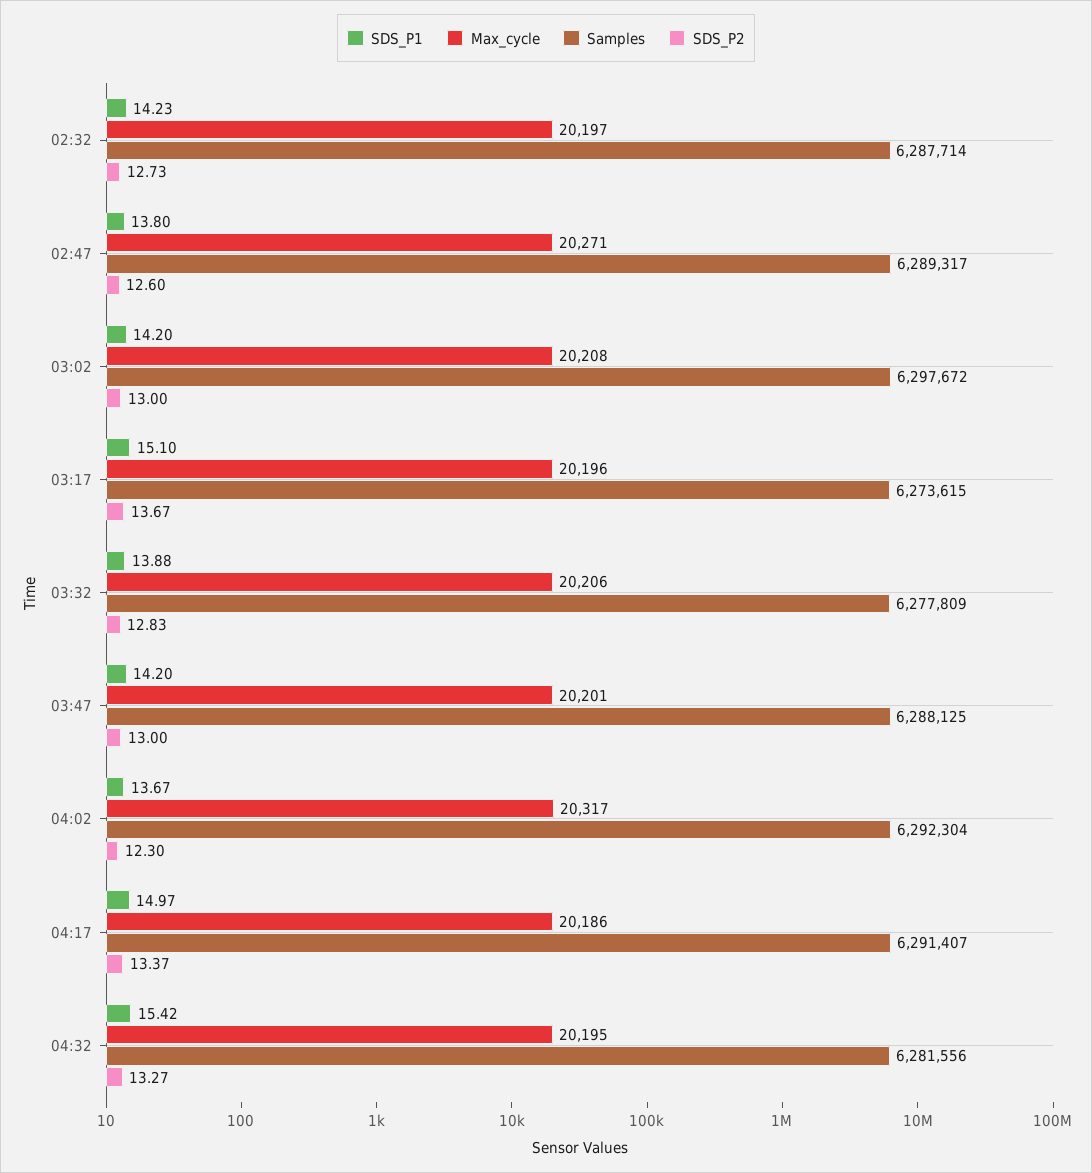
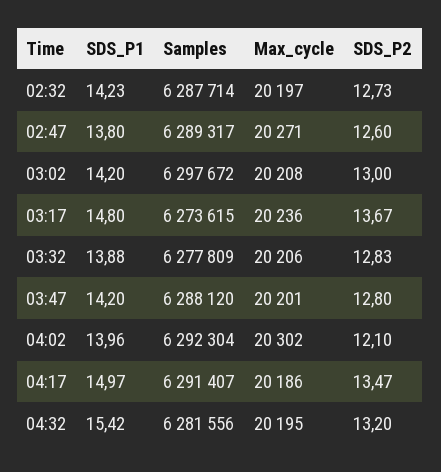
SDS_P1, 03:17: 15.1 -> 14.8
Max_cycle, 03:17: 20196 -> 20236
Samples, 03:47: 6288125 -> 6288120
SDS_P2, 03:47: 13 -> 12.8
SDS_P1, 04:02: 13.67 -> 13.96
Max_cycle, 04:02: 20317 -> 20302
SDS_P2, 04:02: 12.3 -> 12.1
SDS_P2, 04:17: 13.37 -> 13.47
SDS_P2, 04:32: 13.27 -> 13.2

